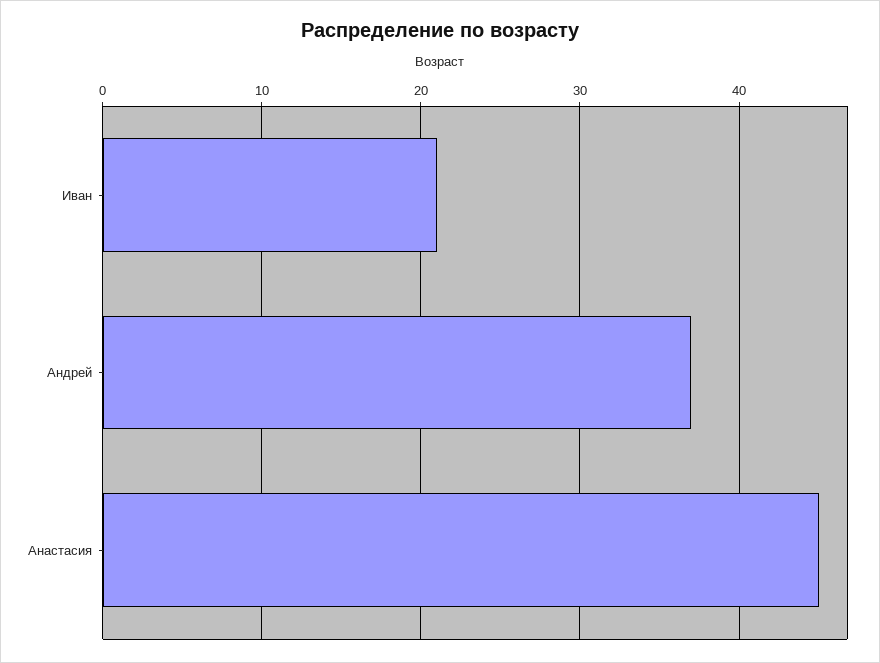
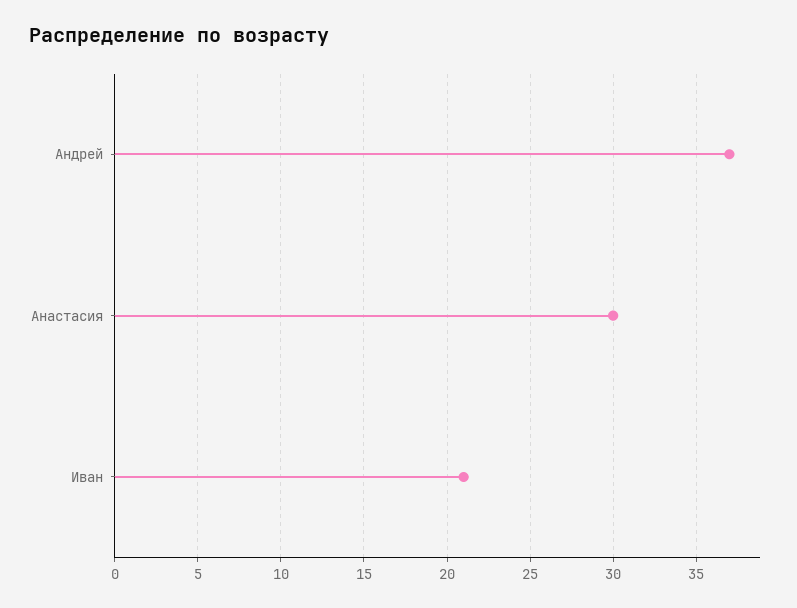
Анастасия: 45 -> 30

